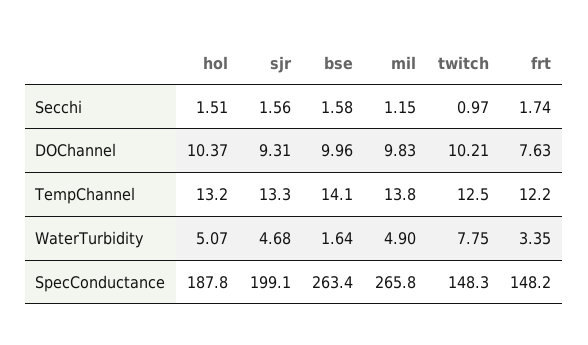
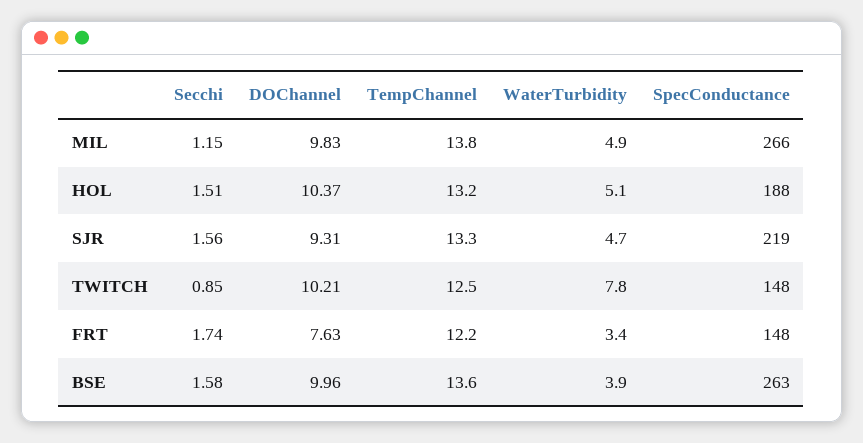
twitch, Secchi: 0.97 -> 0.85
bse, TempChannel: 14.1 -> 13.6
bse, WaterTurbidity: 1.64 -> 3.9
sjr, SpecConductance: 199.1 -> 219

